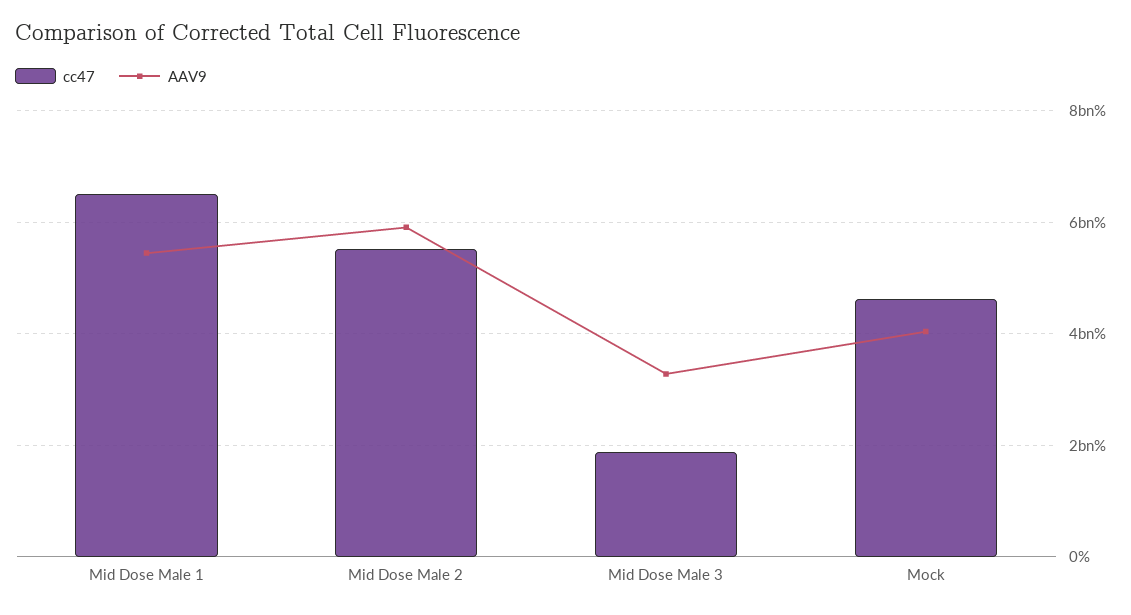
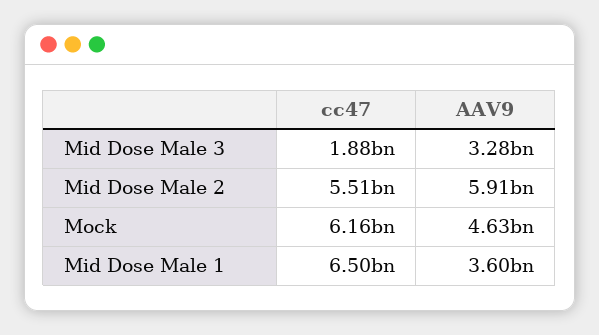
AAV9, Mid Dose Male 1: 5400000000 -> 3600000000
cc47, Mock: 4600000000 -> 6160000000
AAV9, Mock: 4000000000 -> 4630000000

